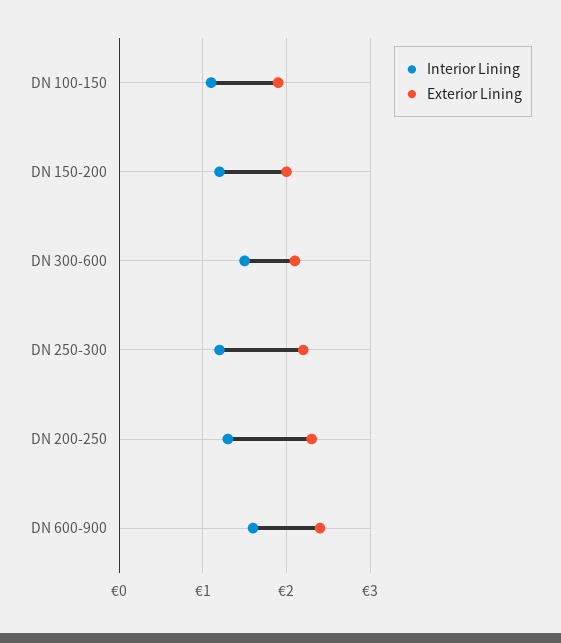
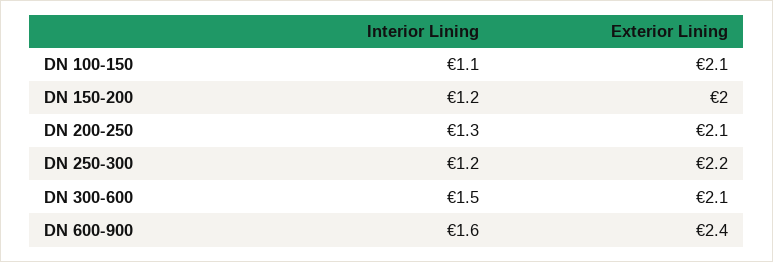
Exterior Lining, DN 100-150: 1.9 -> 2.1
Exterior Lining, DN 200-250: 2.3 -> 2.1

